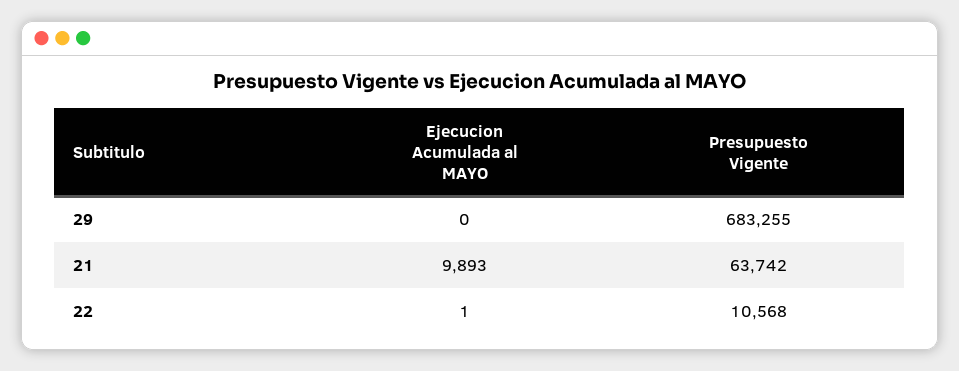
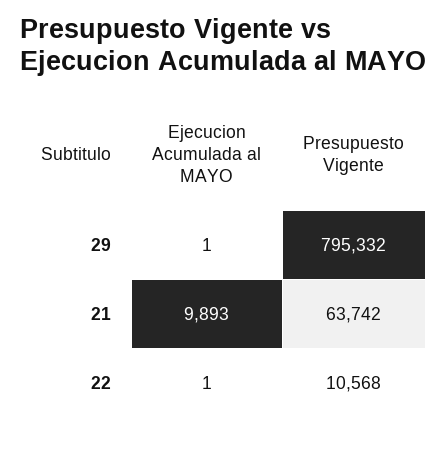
Ejecucion Acumulada al MAYO, 29: 0 -> 1
Presupuesto Vigente, 29: 683255 -> 795332

